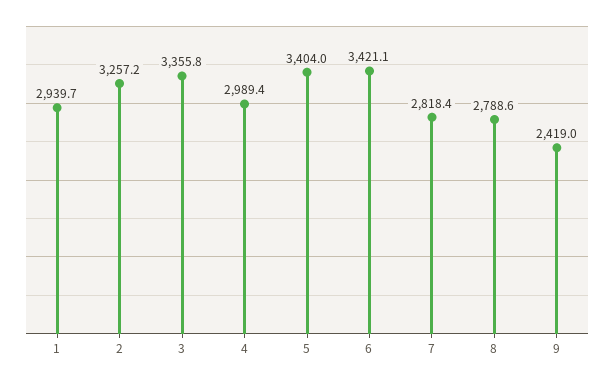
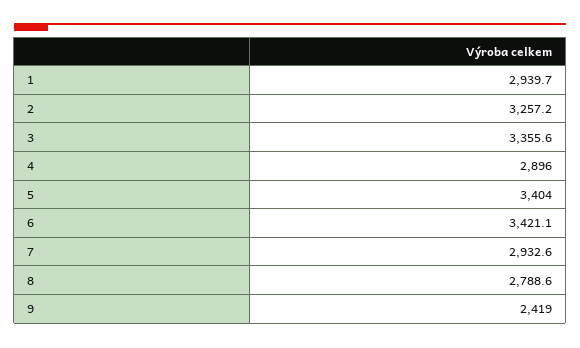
3: 3355.8 -> 3355.6
4: 2989.4 -> 2896
7: 2818.4 -> 2932.6

